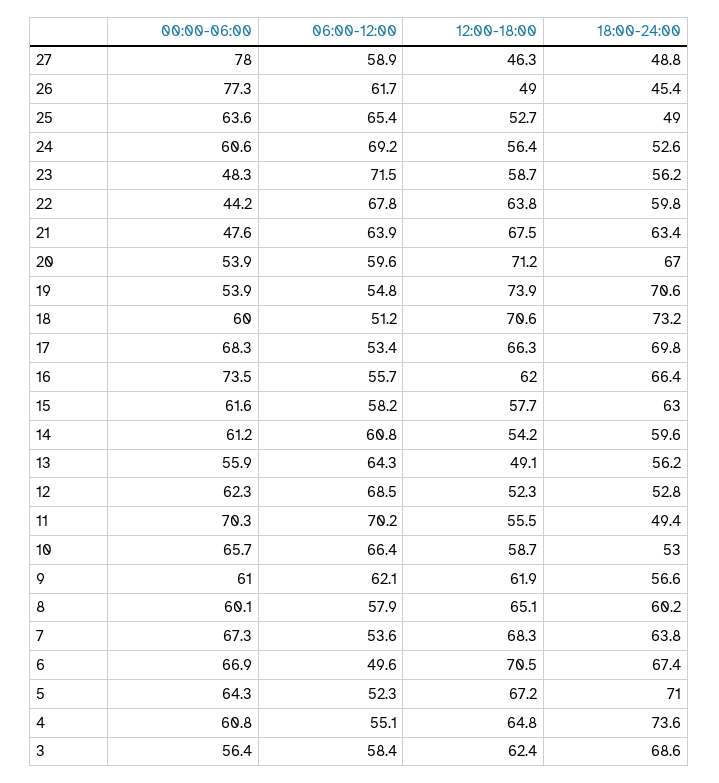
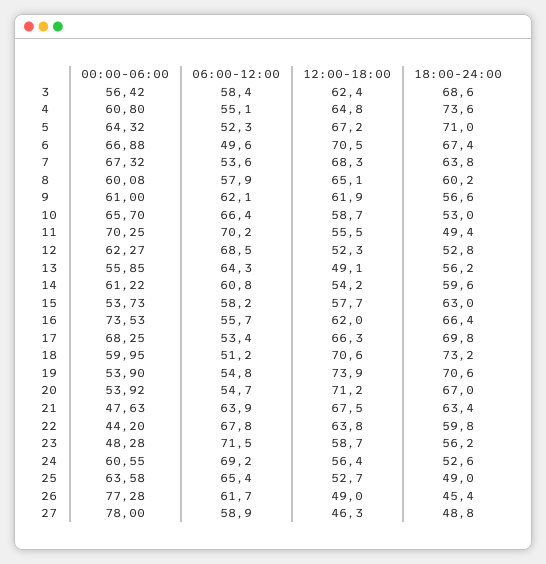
06:00-12:00, 20: 59.6 -> 54.7
00:00-06:00, 15: 61.6 -> 53.73

